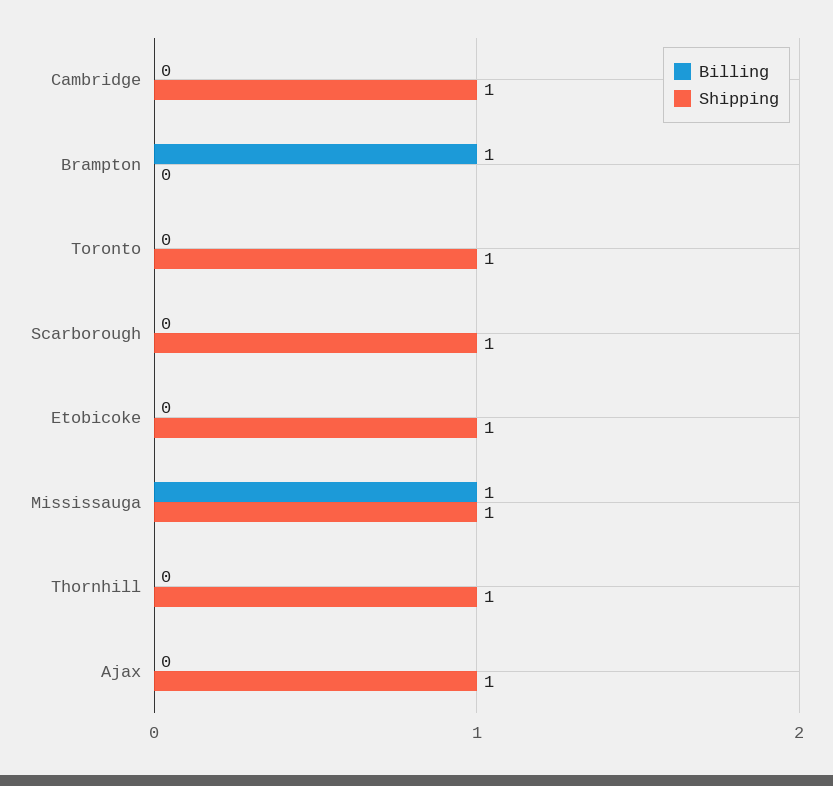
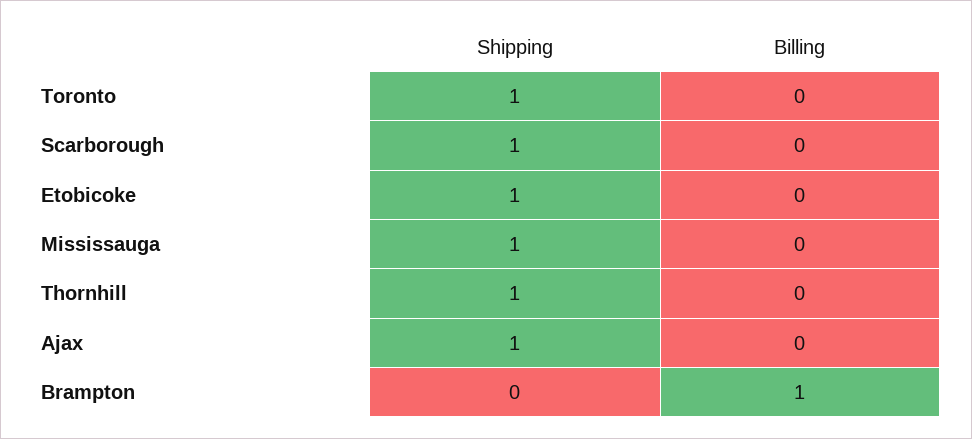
Billing, Cambridge: 0 -> none
Shipping, Cambridge: 1 -> none
Billing, Mississauga: 1 -> 0

